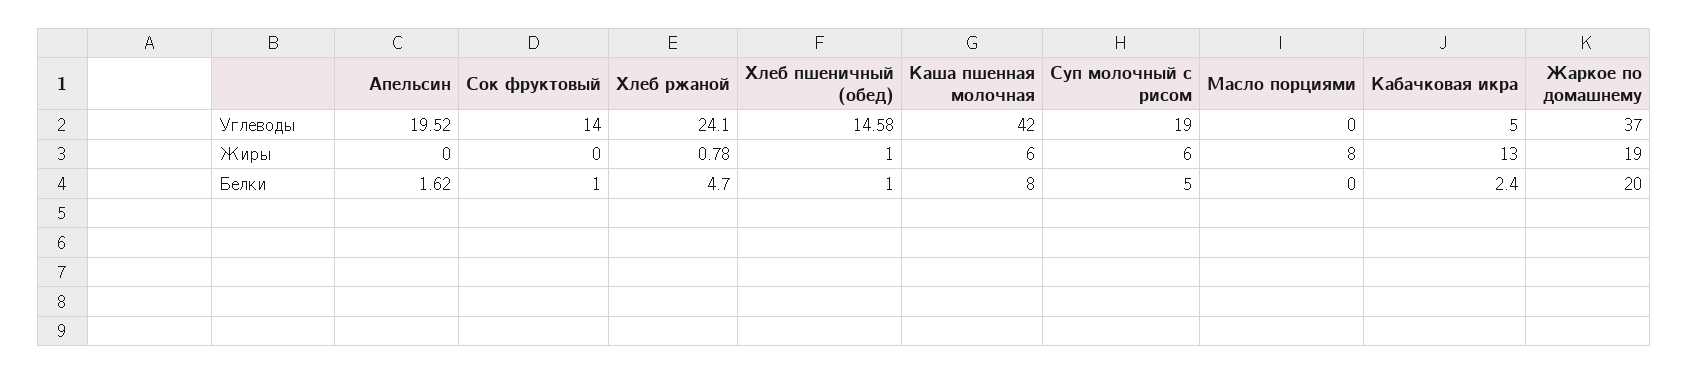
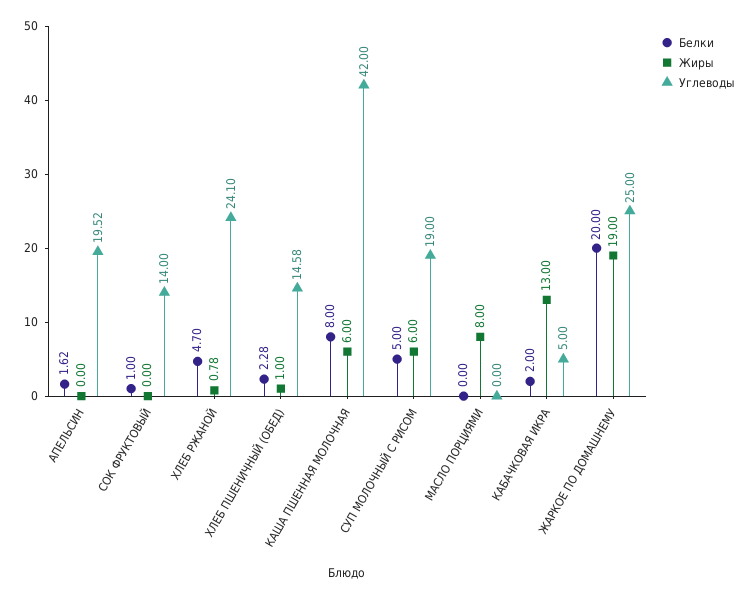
Углеводы, Жаркое по домашнему: 37 -> 25
Белки, Хлеб пшеничный (обед): 1 -> 2.28
Белки, Кабачковая икра: 2.4 -> 2

